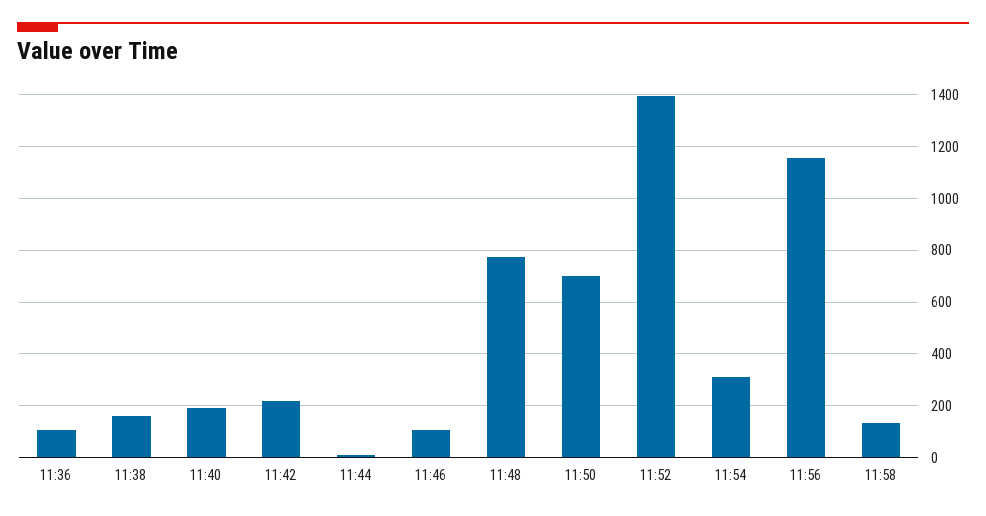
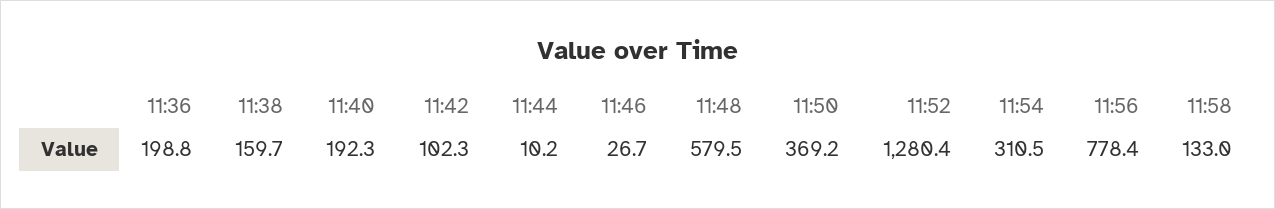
11:36: 100 -> 198.8
11:42: 225 -> 102.3
11:46: 100 -> 26.7
11:48: 775 -> 579.5
11:50: 700 -> 369.2
11:52: 1400 -> 1280.4
11:56: 1150 -> 778.4

